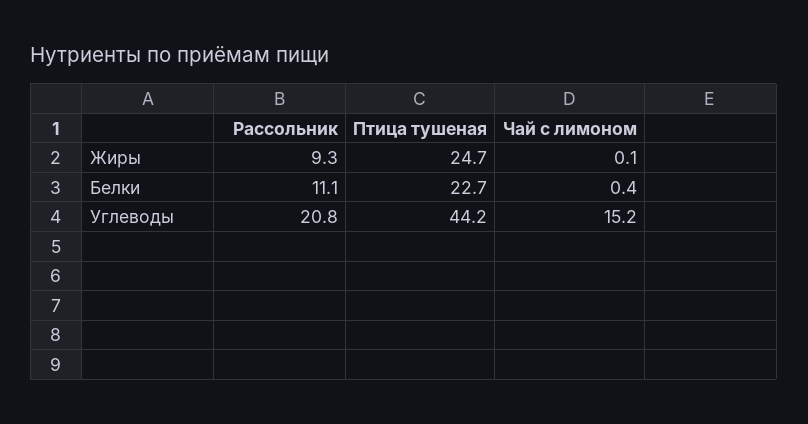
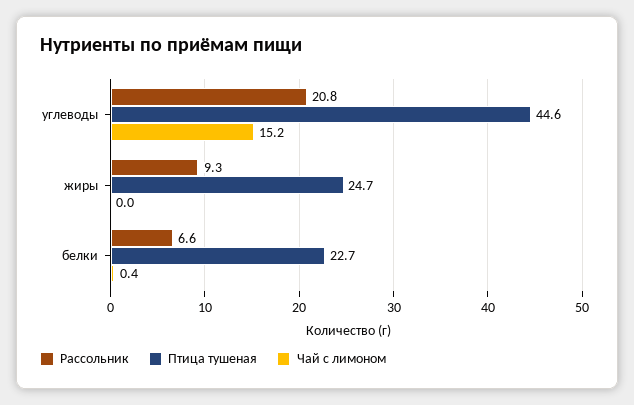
Чай с лимоном, Жиры: 0.1 -> 0
Рассольник, Белки: 11.1 -> 6.6
Птица тушеная, Углеводы: 44.2 -> 44.6

